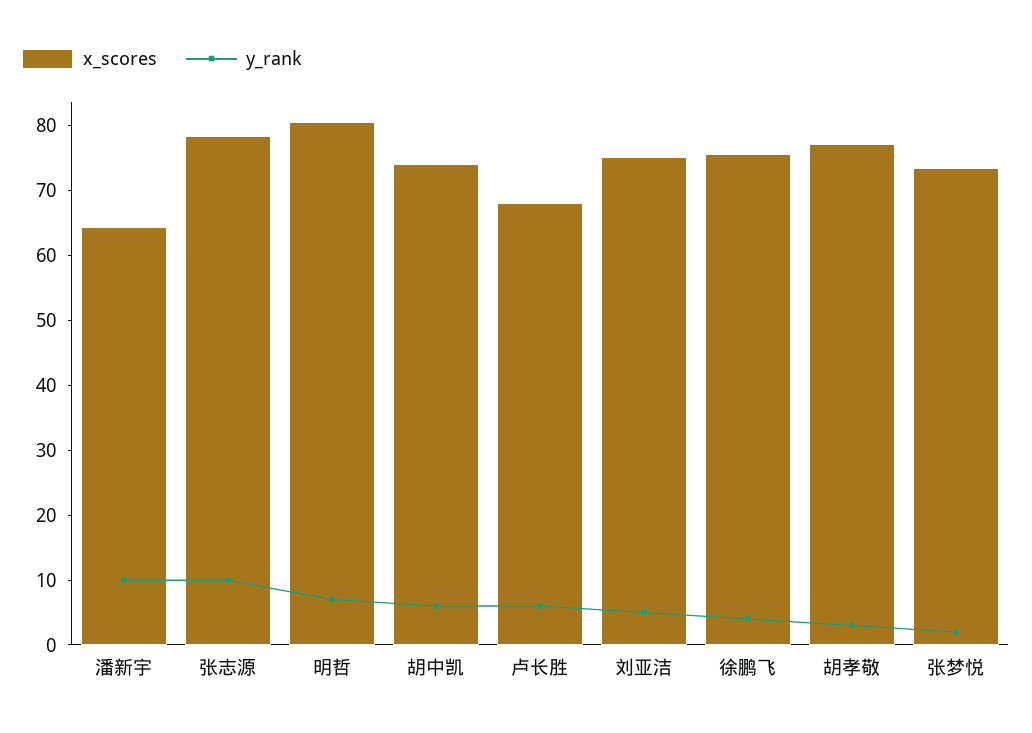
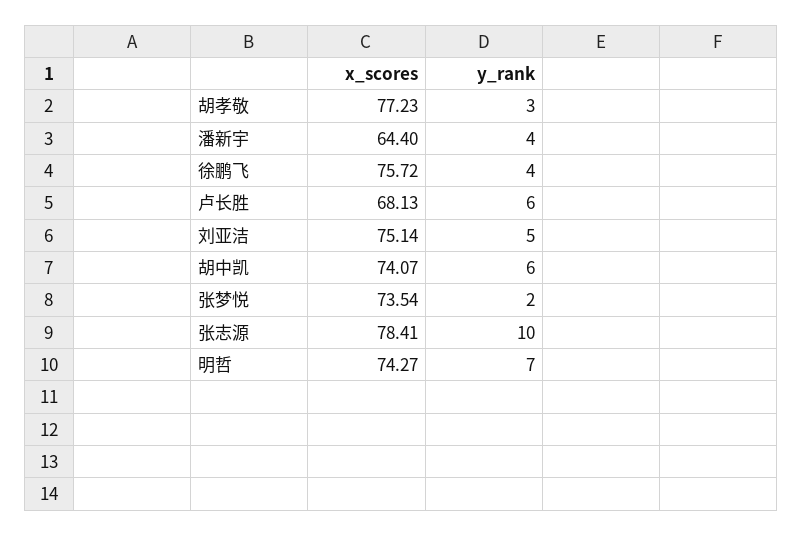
y_rank, 潘新宇: 10 -> 4
x_scores, 明哲: 80 -> 74.27

